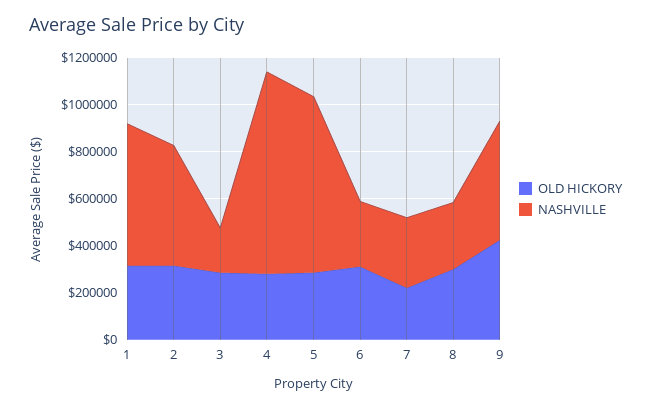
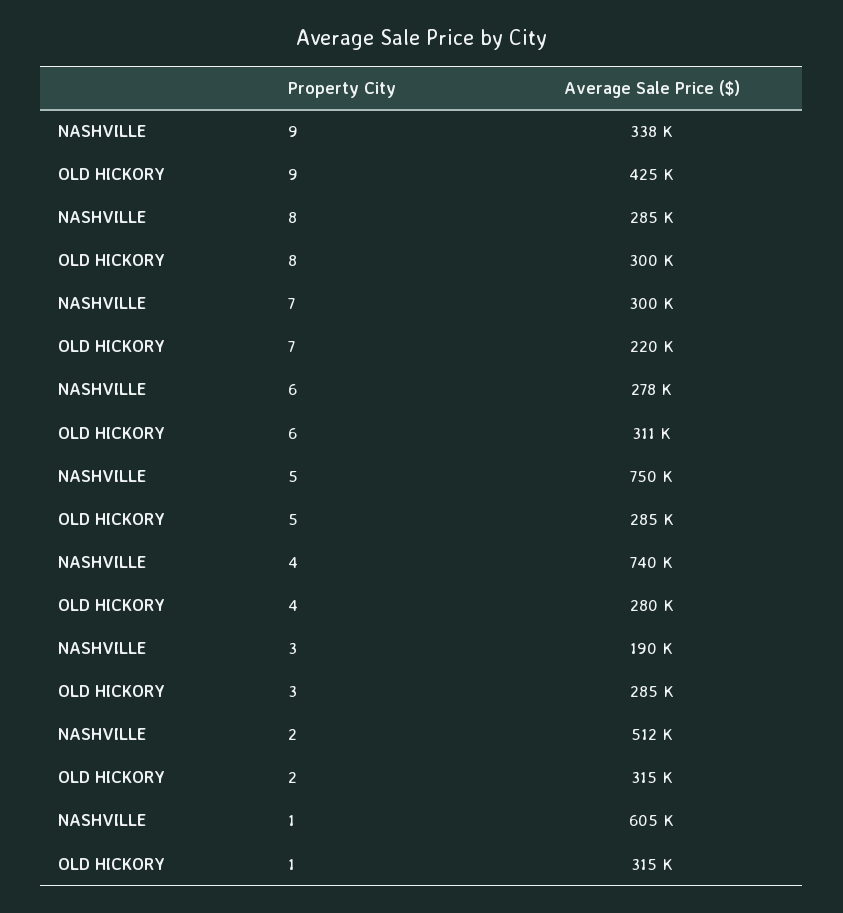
NASHVILLE, 4: 850000 -> 740000
NASHVILLE, 9: 500000 -> 338000

